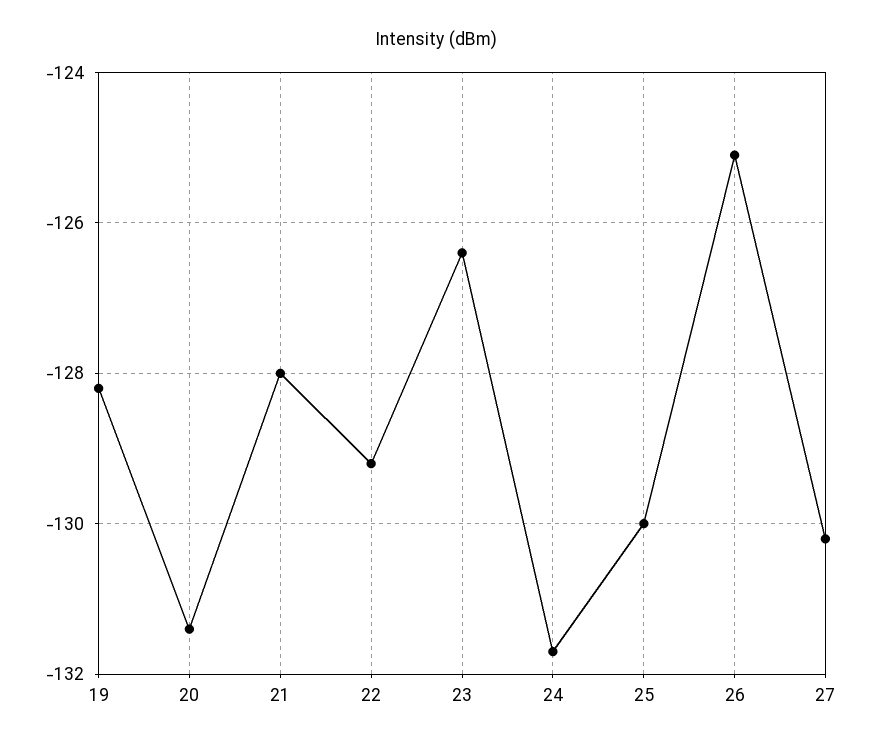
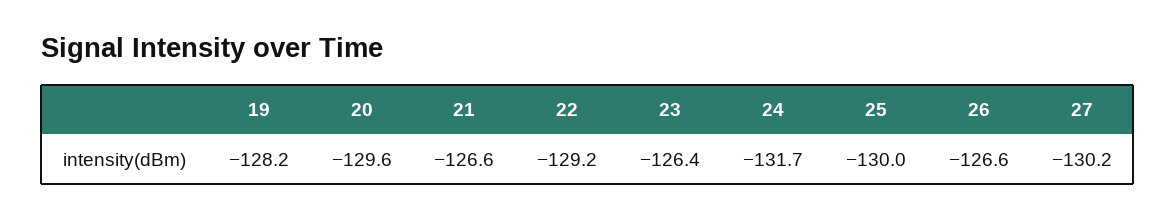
20: -131.5 -> -129.6
21: -128 -> -126.6
26: -125 -> -126.6

